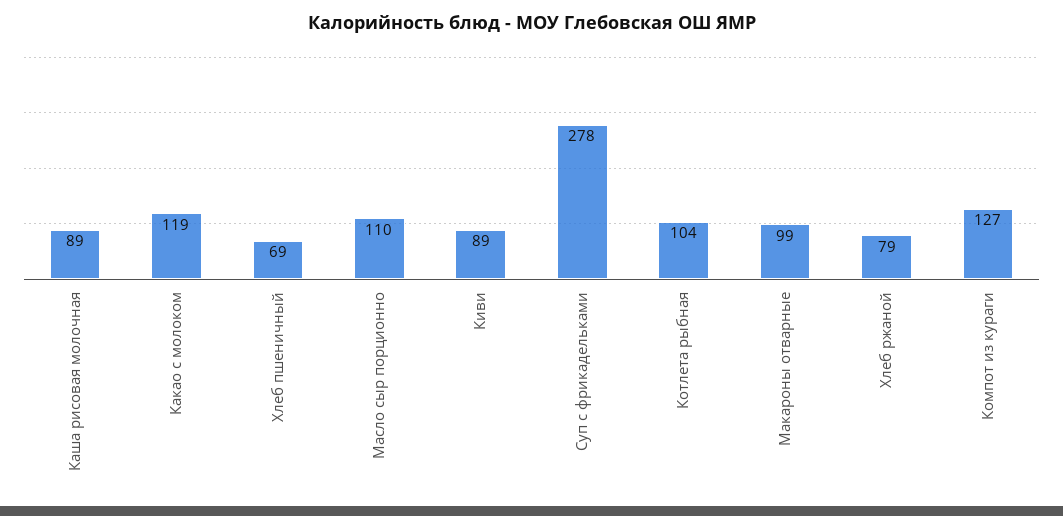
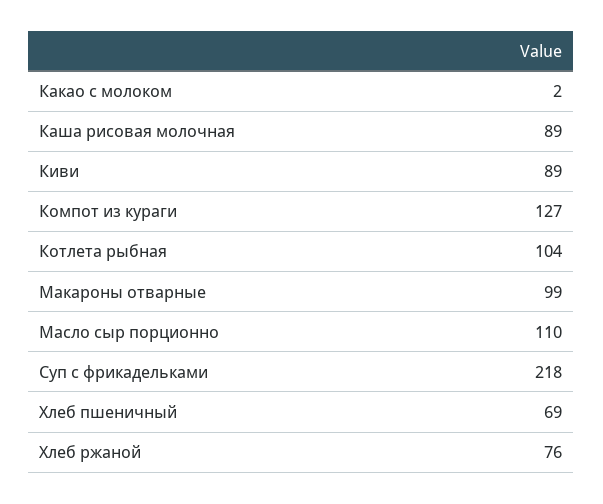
Какао с молоком: 119 -> 2
Суп с фрикадельками: 278 -> 218
Хлеб ржаной: 79 -> 76

